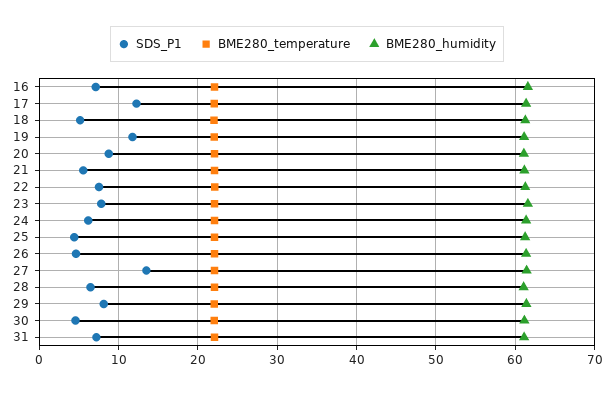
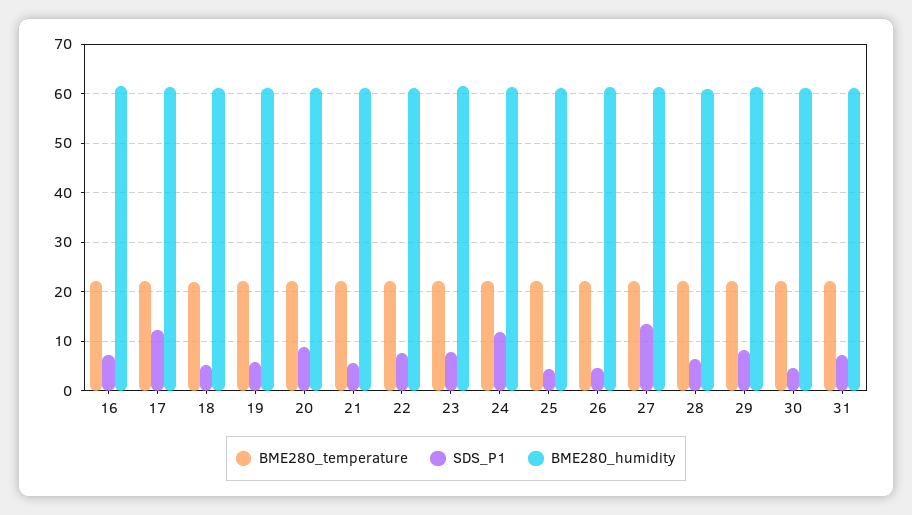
SDS_P1, 19: 12 -> 6
SDS_P1, 24: 6 -> 12

